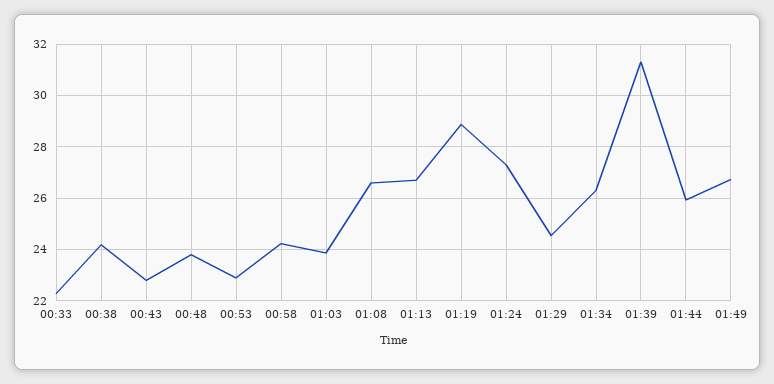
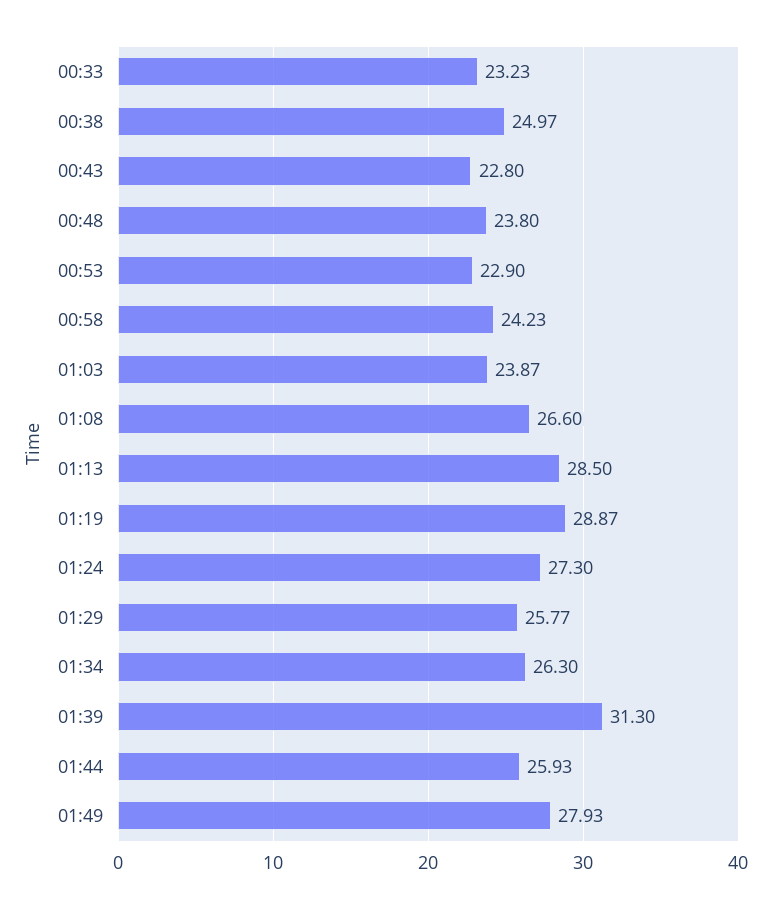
00:33: 22.25 -> 23.23
00:38: 24.25 -> 24.97
01:13: 26.75 -> 28.5
01:29: 24.5 -> 25.77
01:49: 26.75 -> 27.93

